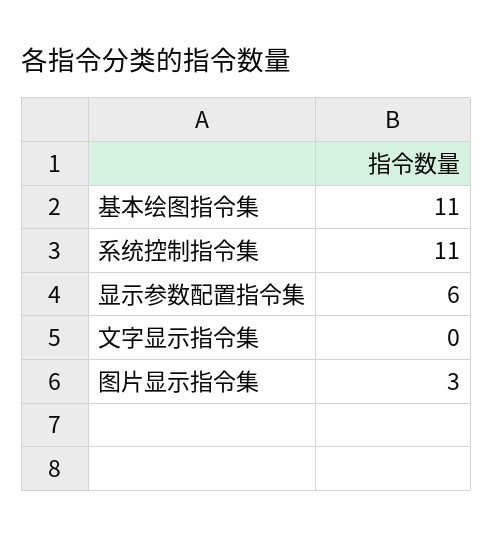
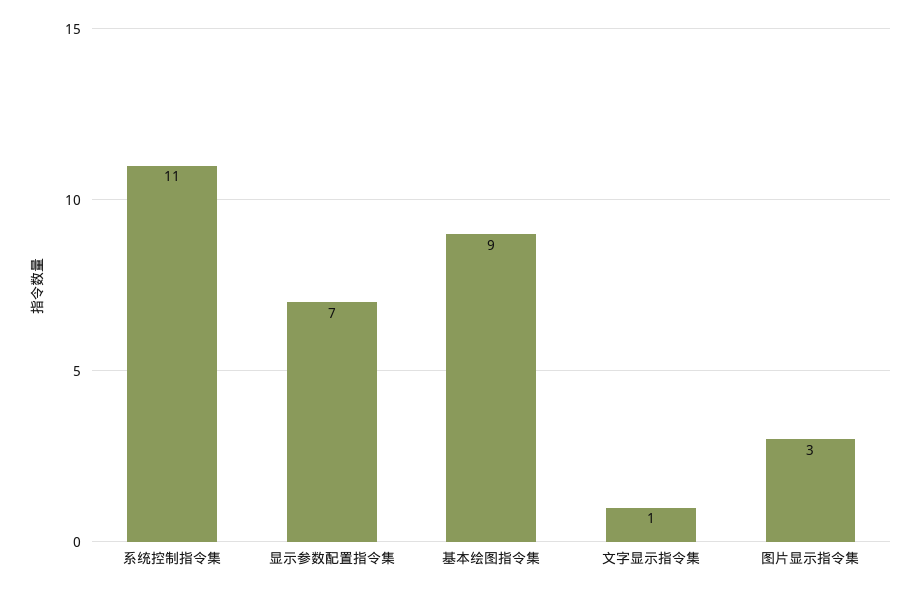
基本绘图指令集: 11 -> 9
显示参数配置指令集: 6 -> 7
文字显示指令集: 0 -> 1

